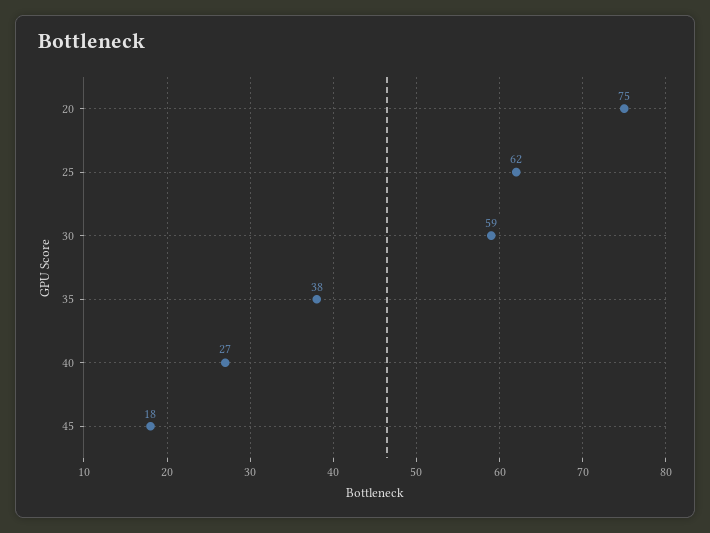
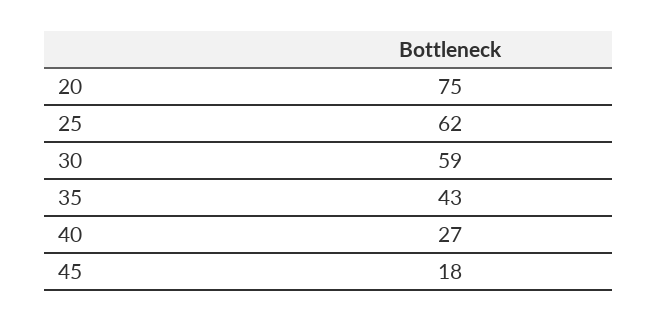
35: 38 -> 43

